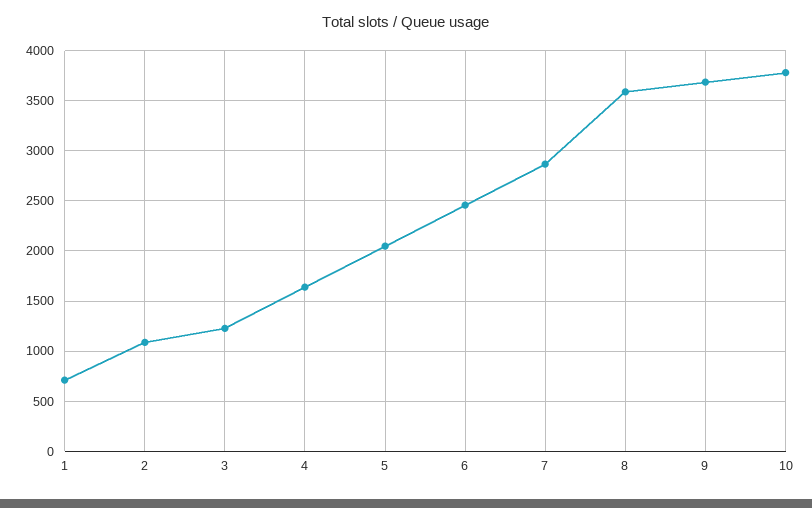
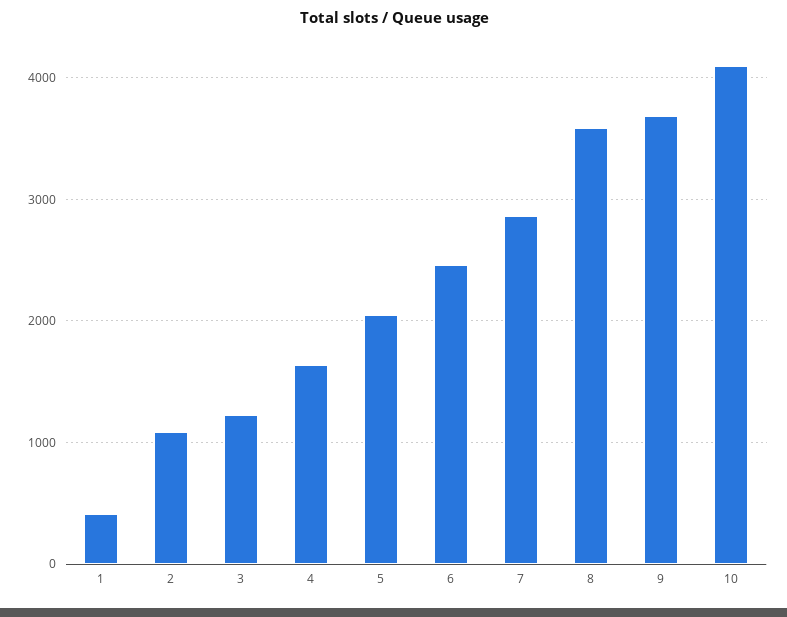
1: 700 -> 400
10: 3800 -> 4100

